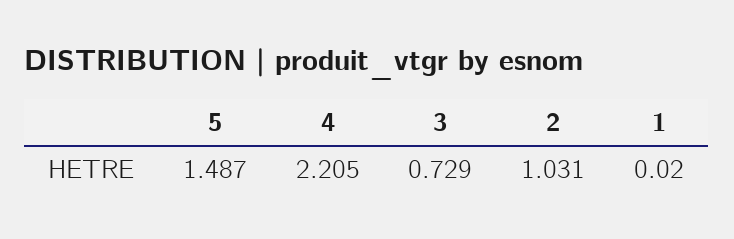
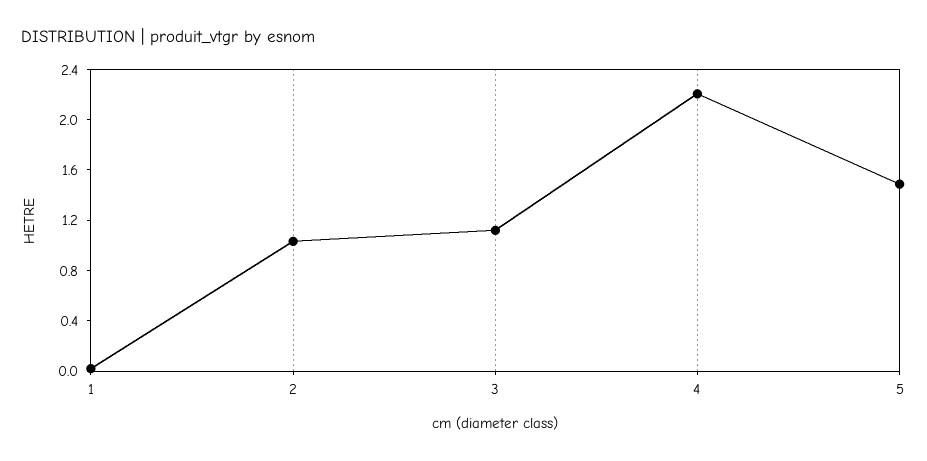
3: 0.729 -> 1.1

